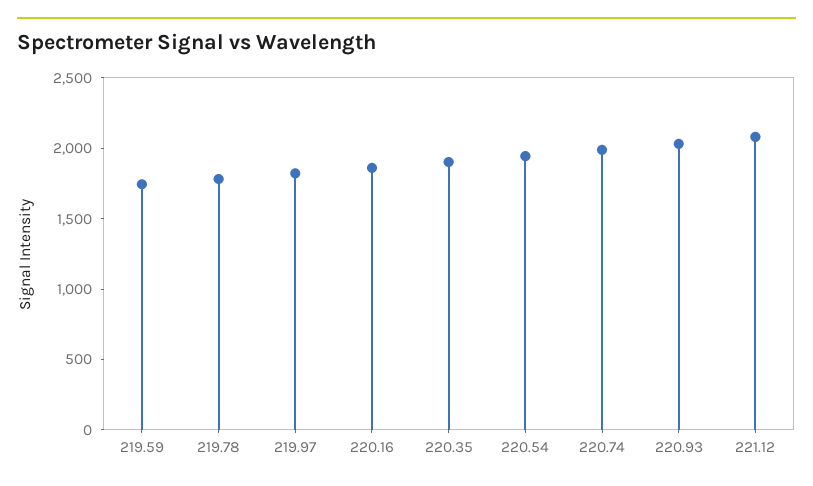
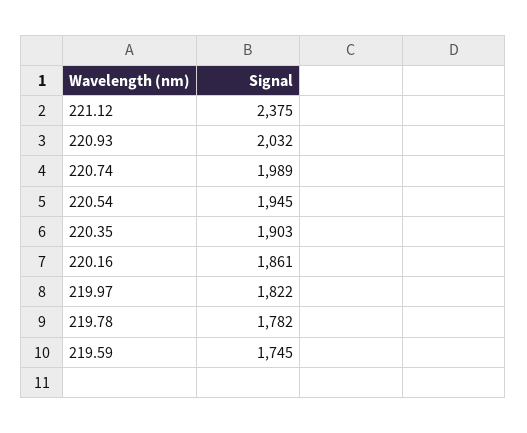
221.12: 2100 -> 2375

